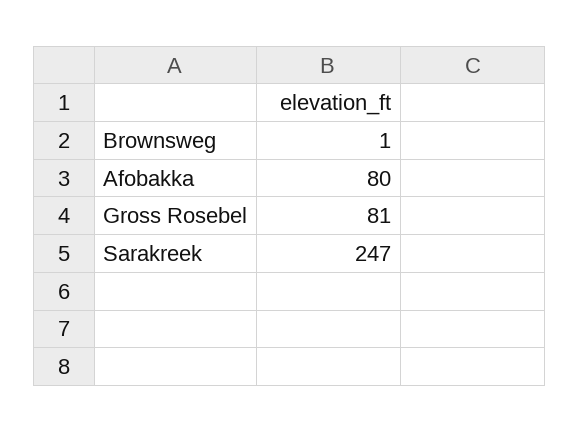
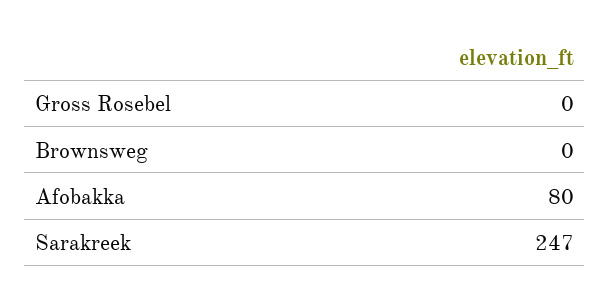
Brownsweg: 1 -> 0
Gross Rosebel: 81 -> 0

